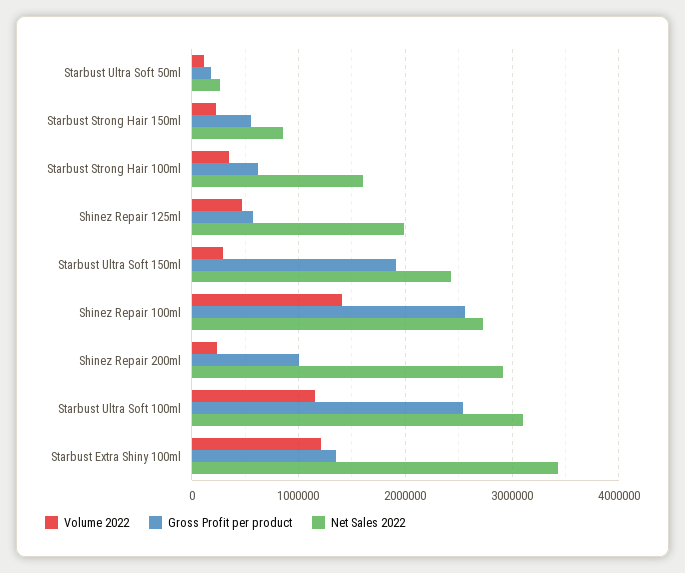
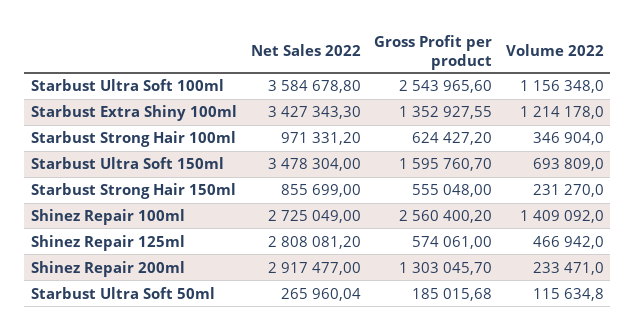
Net Sales 2022, Starbust Strong Hair 100ml: 1600000 -> 971331.2
Net Sales 2022, Shinez Repair 125ml: 2000000 -> 2808081.2
Volume 2022, Starbust Ultra Soft 150ml: 300000 -> 693809
Gross Profit per product, Starbust Ultra Soft 150ml: 1900000 -> 1595760.7
Net Sales 2022, Starbust Ultra Soft 150ml: 2400000 -> 3478304
Gross Profit per product, Shinez Repair 200ml: 1000000 -> 1303045.7
Net Sales 2022, Starbust Ultra Soft 100ml: 3100000 -> 3584678.8

